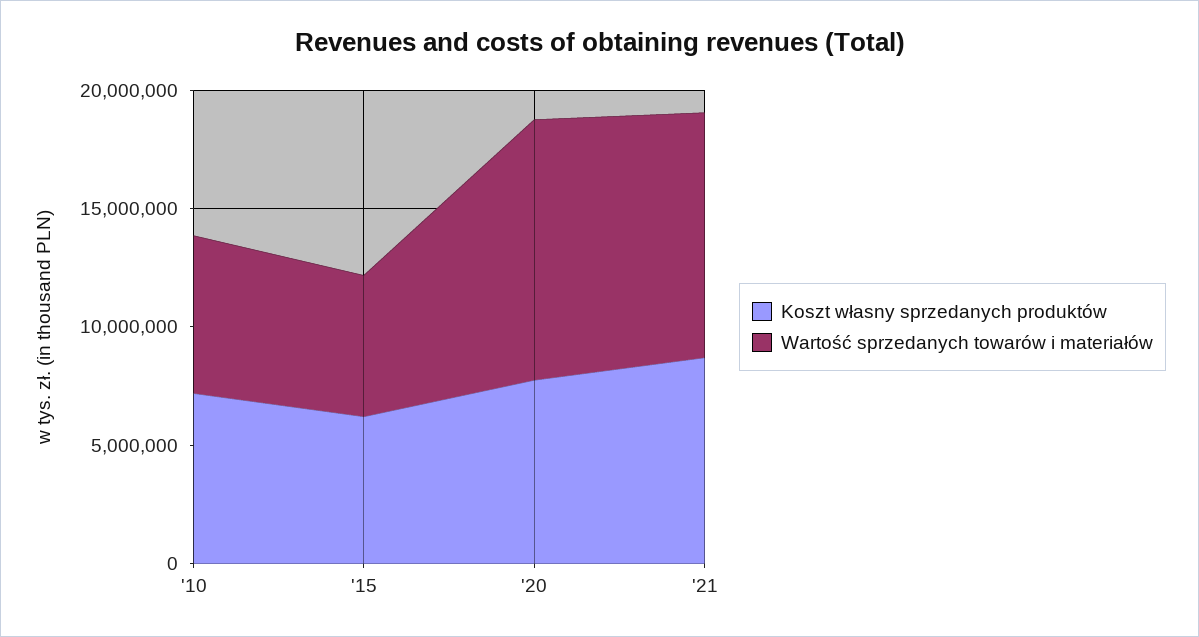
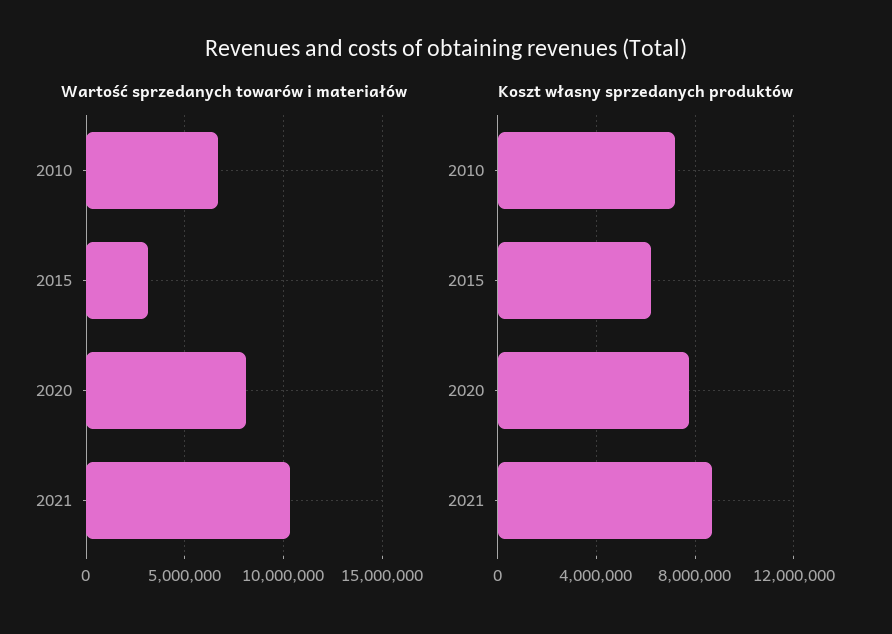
Wartość sprzedanych towarów i materiałów, '15: 6000000 -> 3000000
Wartość sprzedanych towarów i materiałów, '20: 11000000 -> 8000000

